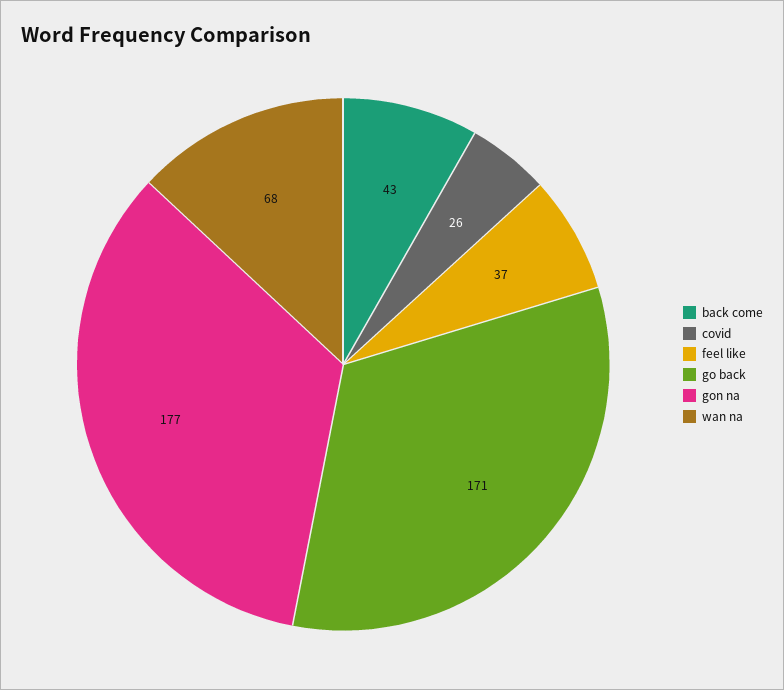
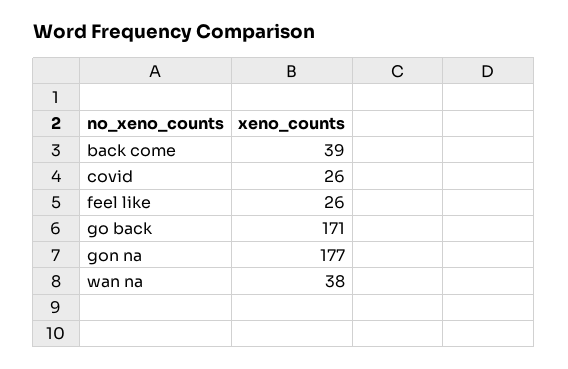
back come: 43 -> 39
feel like: 37 -> 26
wan na: 68 -> 38

